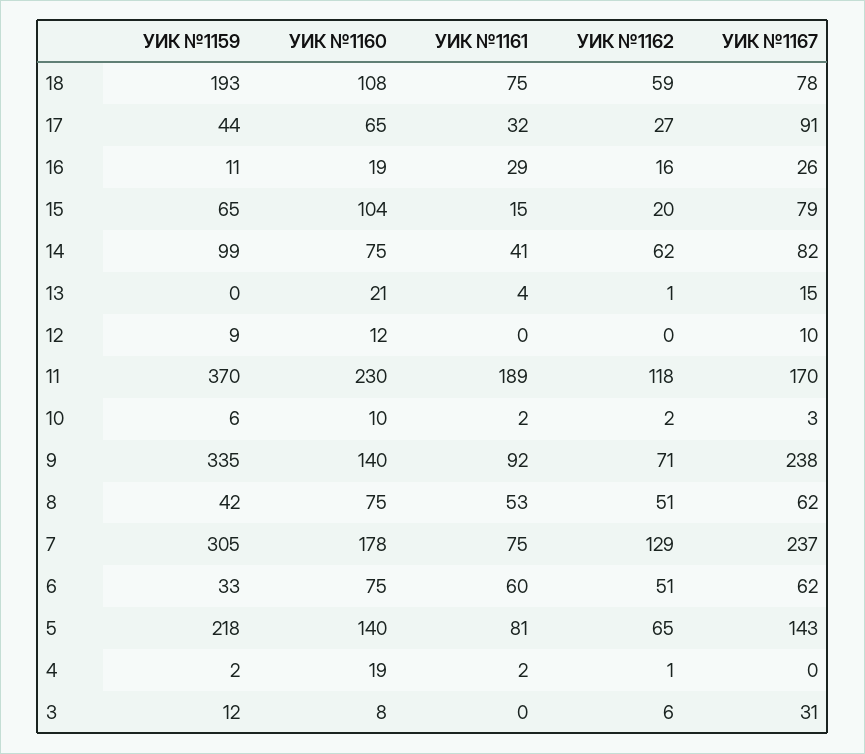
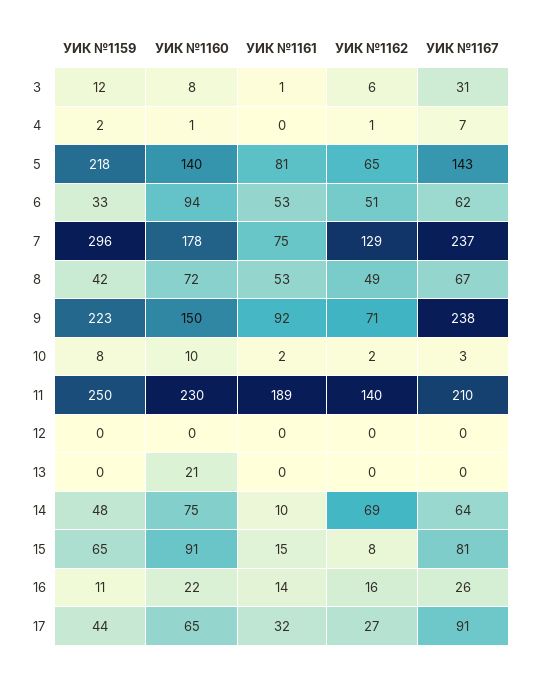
УИК №1159, 18: 193 -> none
УИК №1160, 18: 108 -> none
УИК №1161, 18: 75 -> none
УИК №1162, 18: 59 -> none
УИК №1167, 18: 78 -> none
УИК №1160, 16: 19 -> 22
УИК №1161, 16: 29 -> 14
УИК №1160, 15: 104 -> 91
УИК №1162, 15: 20 -> 8
УИК №1167, 15: 79 -> 81
УИК №1159, 14: 99 -> 48
УИК №1161, 14: 41 -> 10
УИК №1162, 14: 62 -> 69
УИК №1167, 14: 82 -> 64
УИК №1161, 13: 4 -> 0
УИК №1162, 13: 1 -> 0
УИК №1167, 13: 15 -> 0
УИК №1159, 12: 9 -> 0
УИК №1160, 12: 12 -> 0
УИК №1167, 12: 10 -> 0
УИК №1159, 11: 370 -> 250
УИК №1162, 11: 118 -> 140
УИК №1167, 11: 170 -> 210
УИК №1159, 10: 6 -> 8
УИК №1159, 9: 335 -> 223
УИК №1160, 9: 140 -> 150
УИК №1160, 8: 75 -> 72
УИК №1162, 8: 51 -> 49
УИК №1167, 8: 62 -> 67
УИК №1159, 7: 305 -> 296
УИК №1160, 6: 75 -> 94
УИК №1161, 6: 60 -> 53
УИК №1160, 4: 19 -> 1
УИК №1161, 4: 2 -> 0
УИК №1167, 4: 0 -> 7
УИК №1161, 3: 0 -> 1

